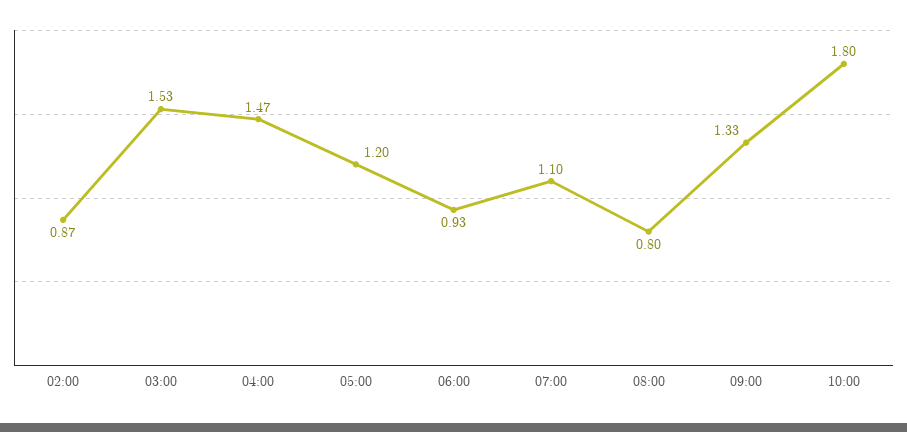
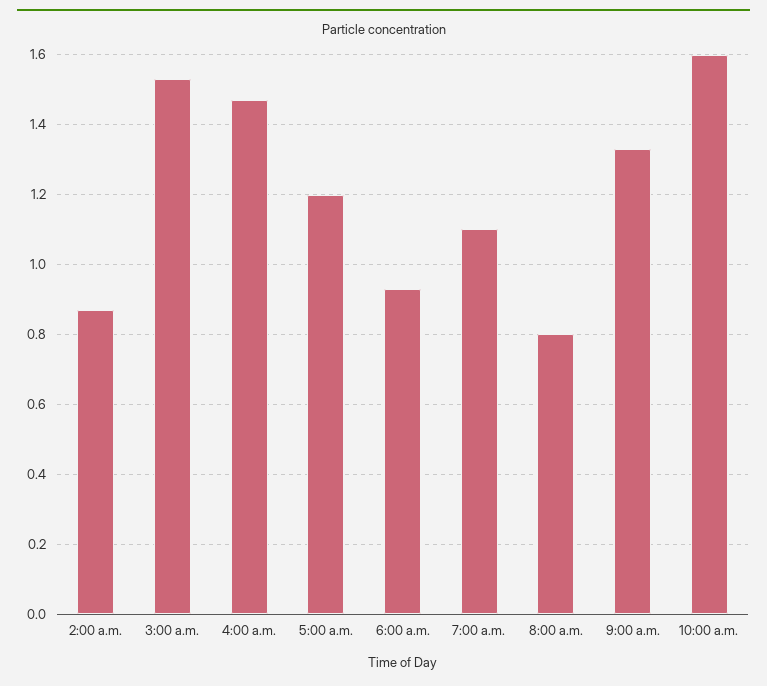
10:00: 1.8 -> 1.6

